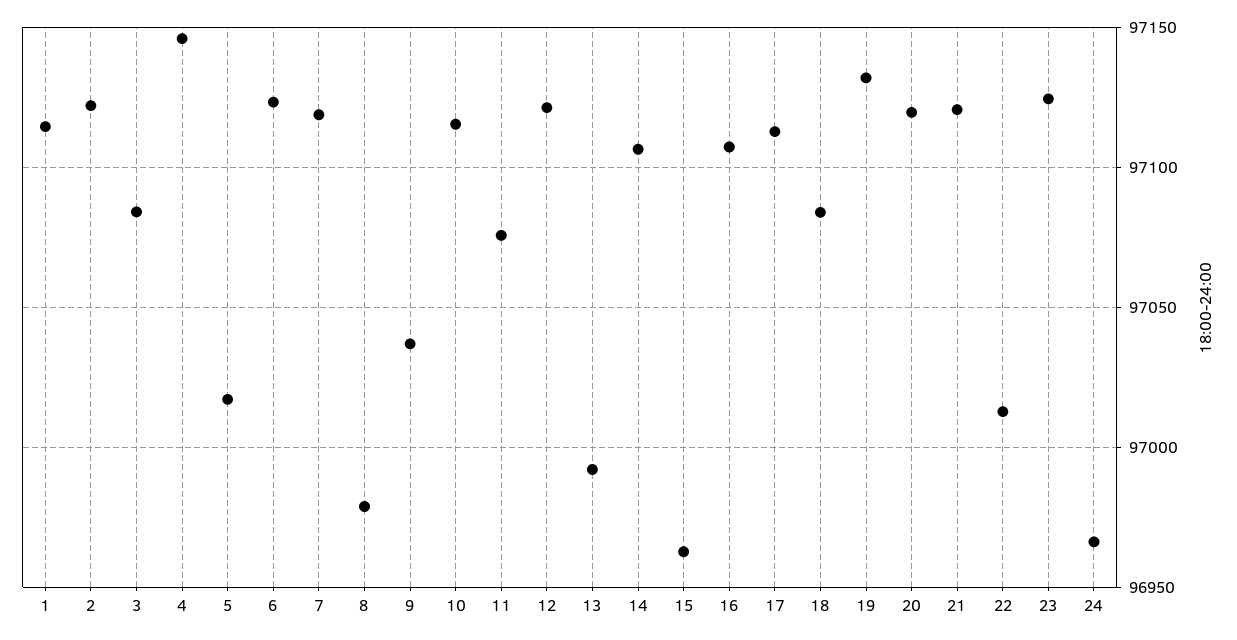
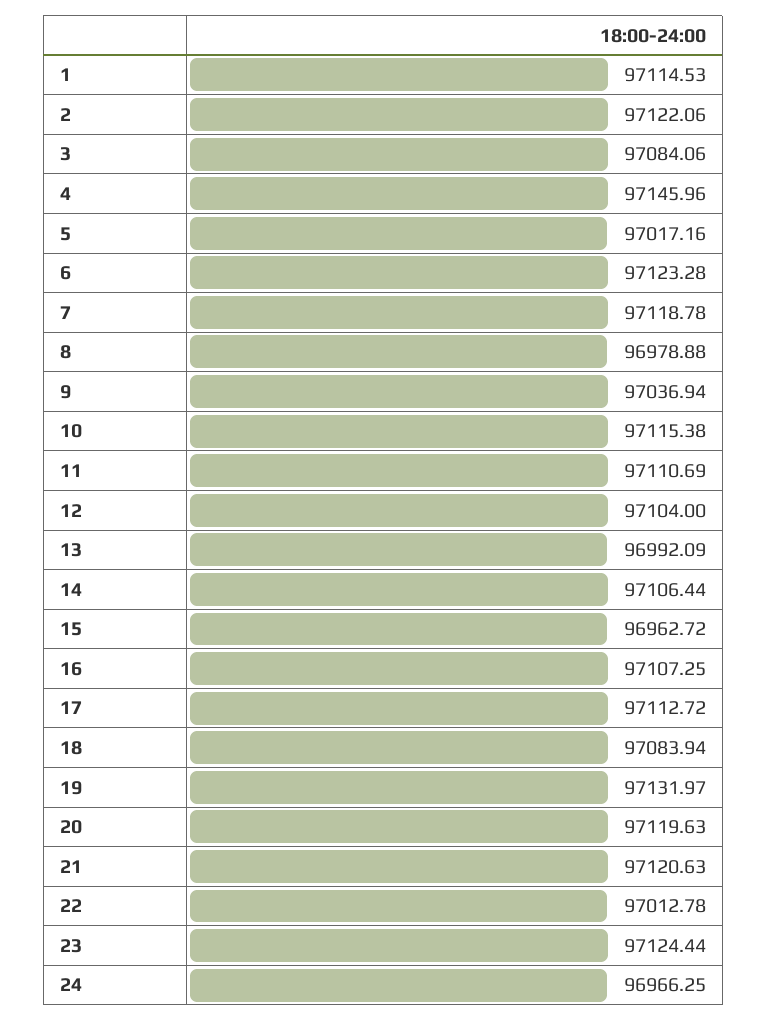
11: 97075 -> 97110.69
12: 97120 -> 97104

